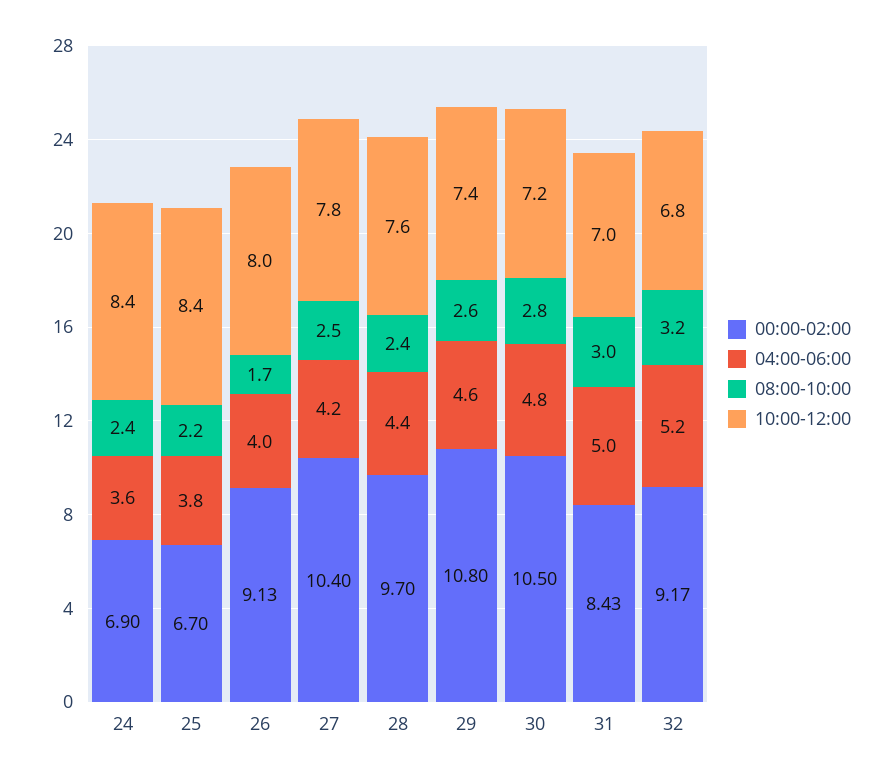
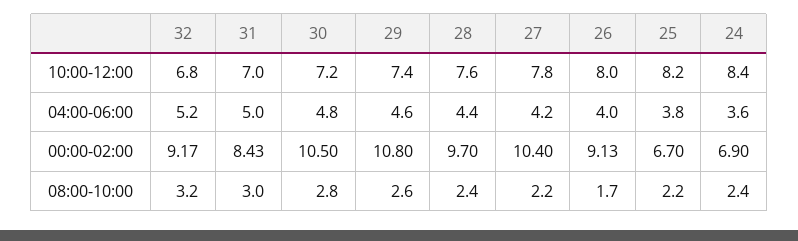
10:00-12:00, 25: 8.4 -> 8.2
08:00-10:00, 27: 2.5 -> 2.2

